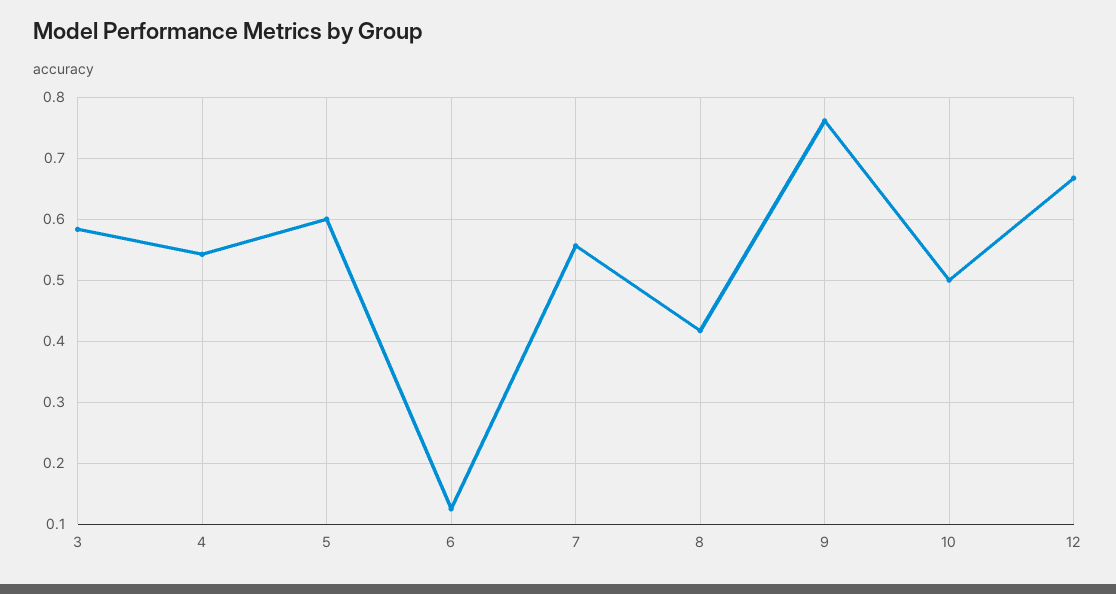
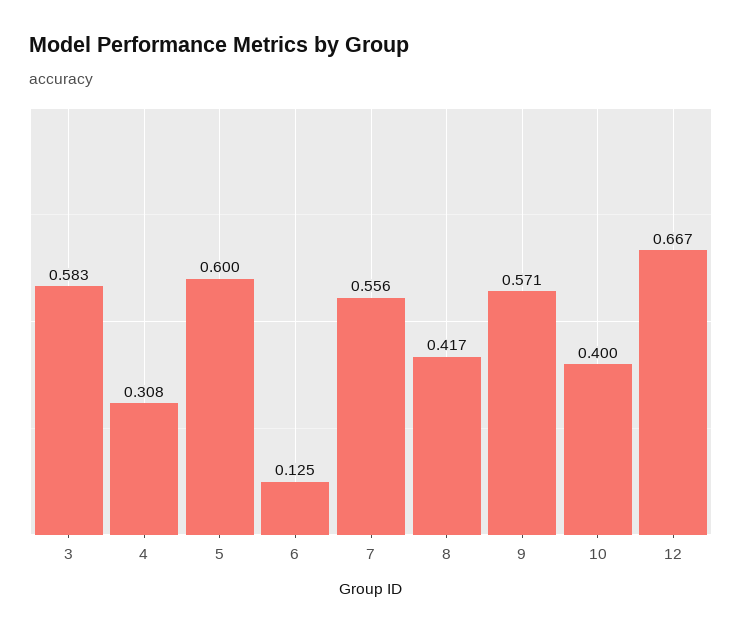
4: 0.54 -> 0.308
9: 0.76 -> 0.571
10: 0.5 -> 0.4

